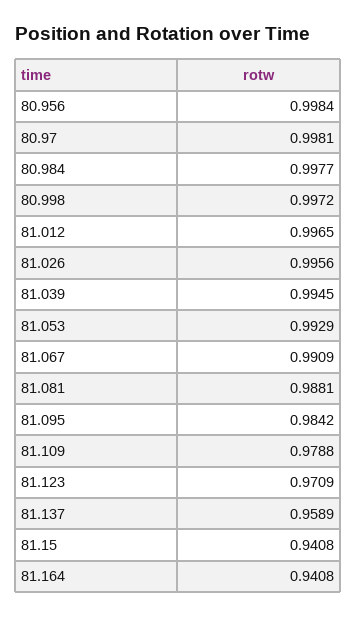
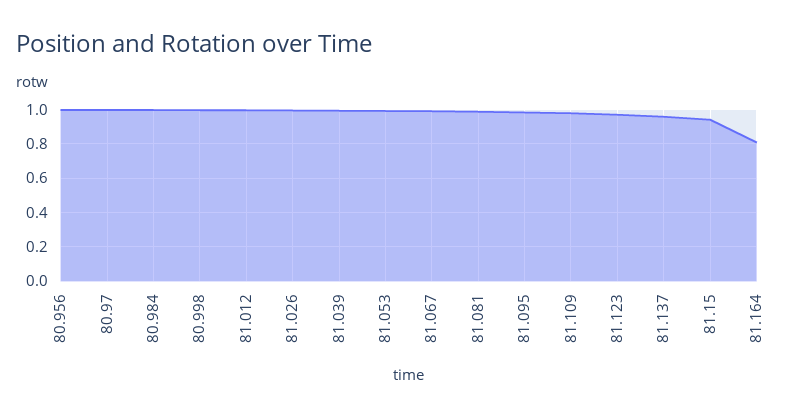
81.164: 0.9408 -> 0.8

